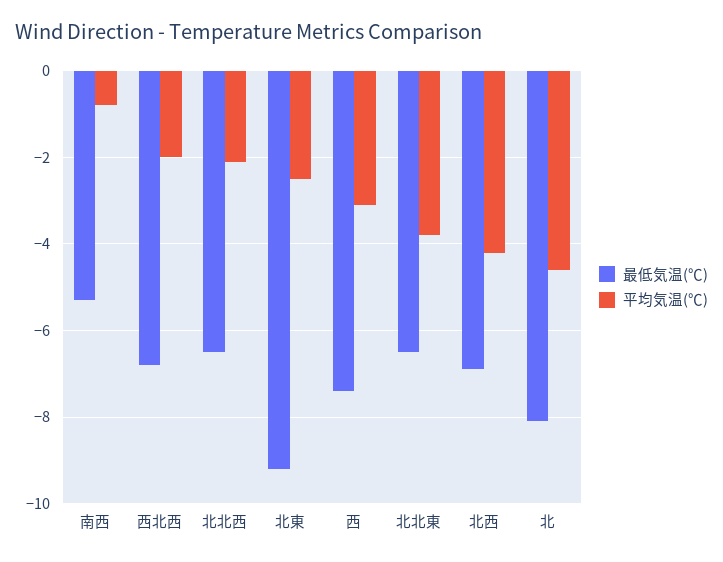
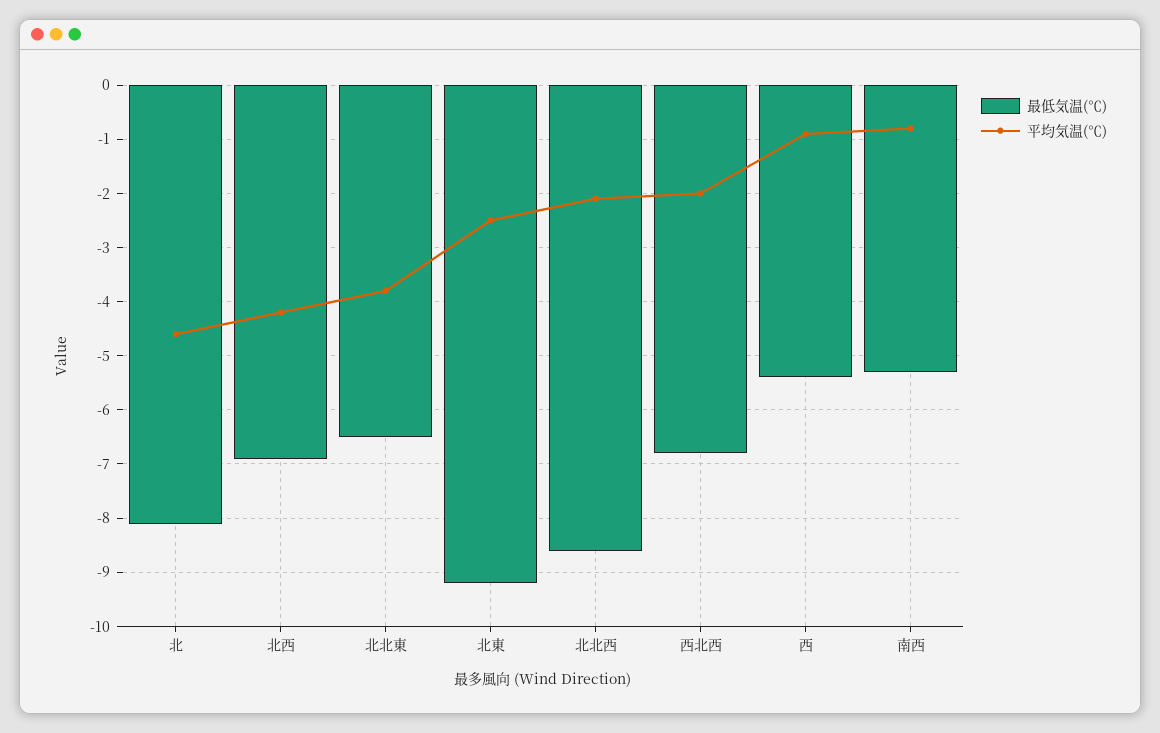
最低気温(℃), 北北西: -6.5 -> -8.5
最低気温(℃), 西: -7.5 -> -5.5
平均気温(℃), 西: -3 -> -1

